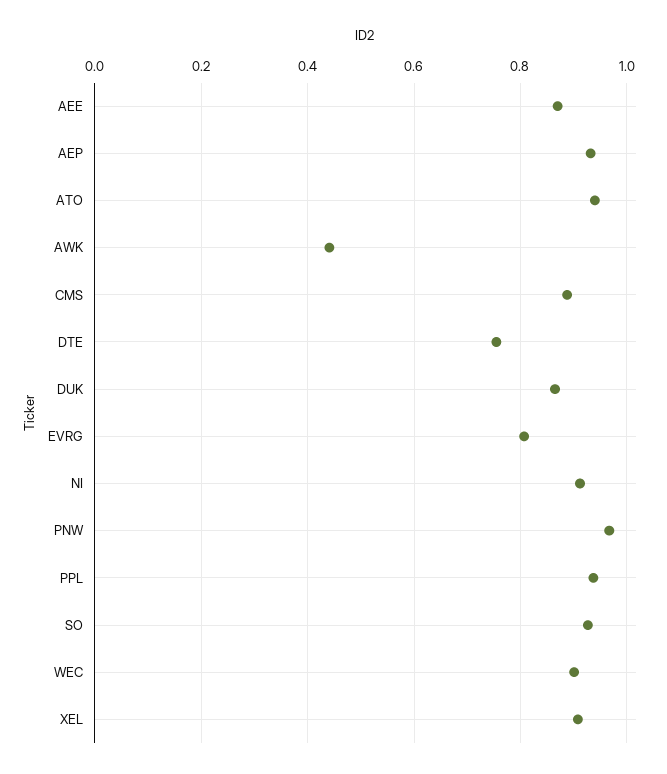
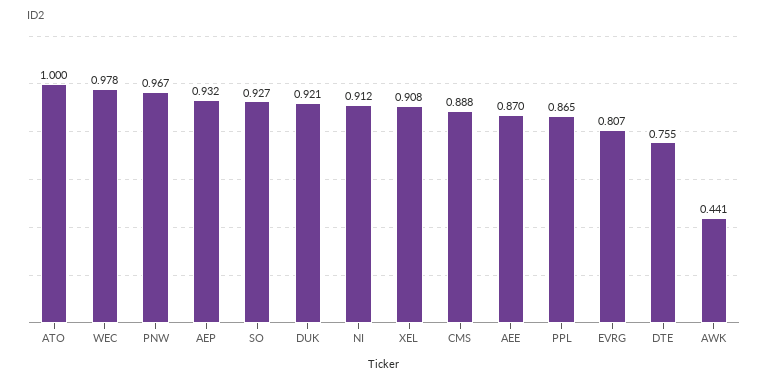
ATO: 0.94 -> 1
DUK: 0.86 -> 0.921
PPL: 0.94 -> 0.865
WEC: 0.9 -> 0.978

